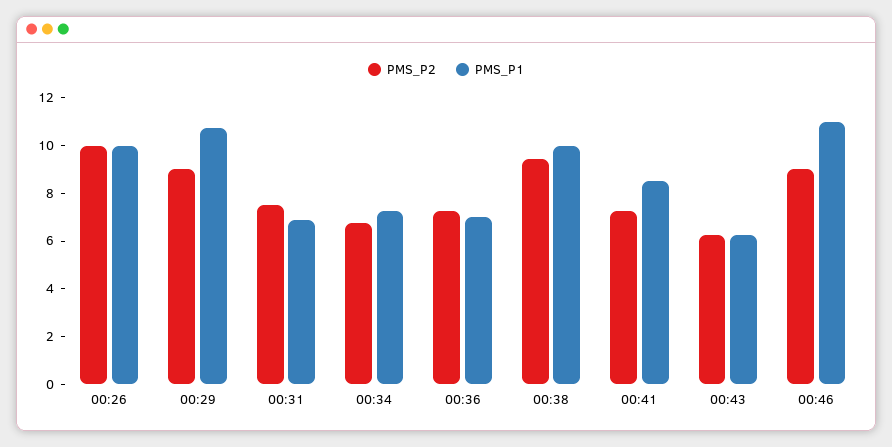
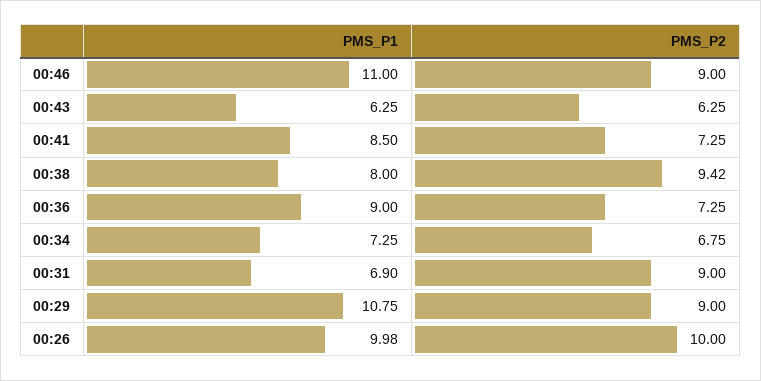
PMS_P2, 00:31: 7.5 -> 9
PMS_P1, 00:36: 7 -> 9
PMS_P1, 00:38: 10 -> 8

